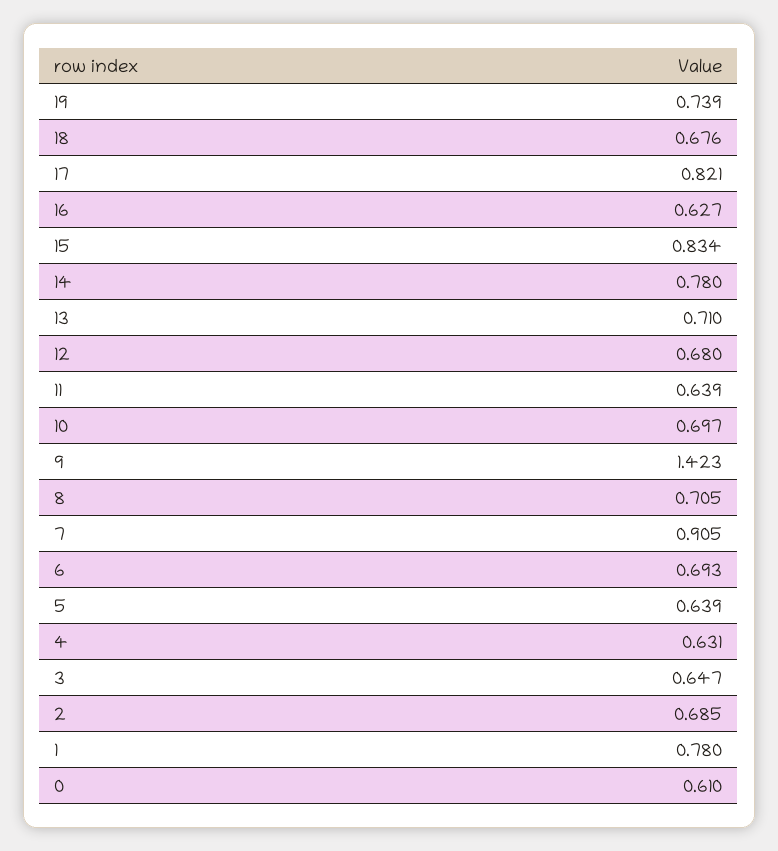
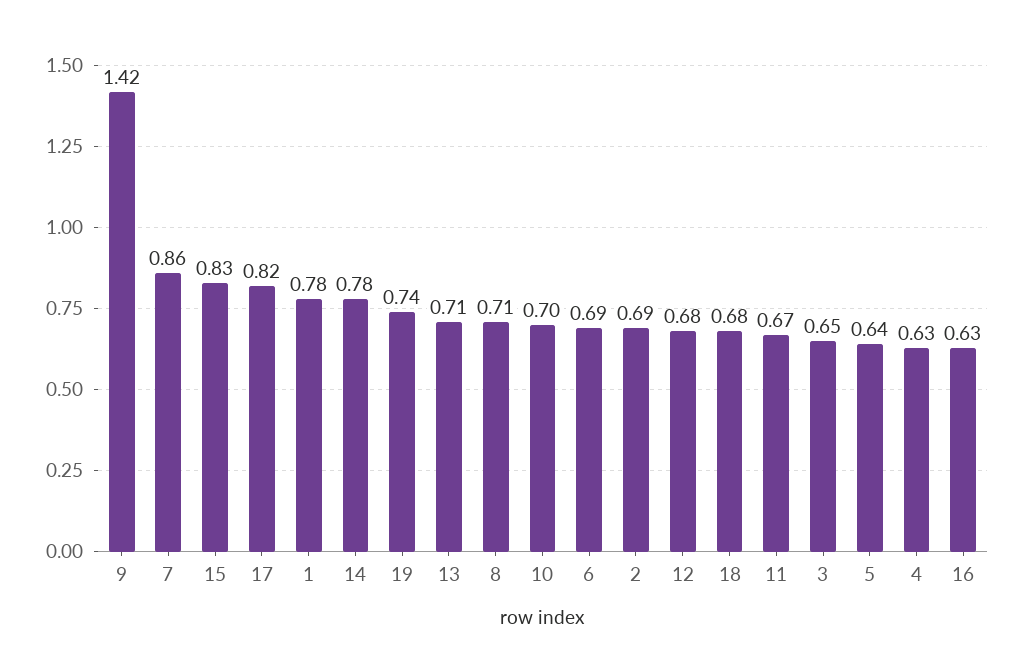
11: 0.639 -> 0.67
7: 0.905 -> 0.86
0: 0.61 -> none

